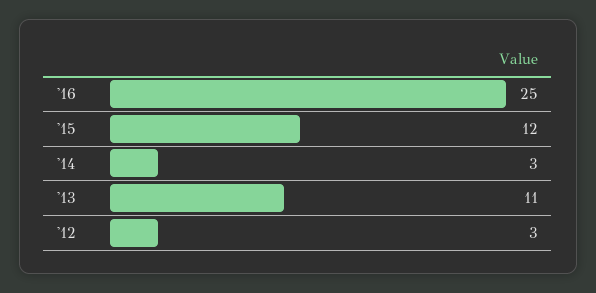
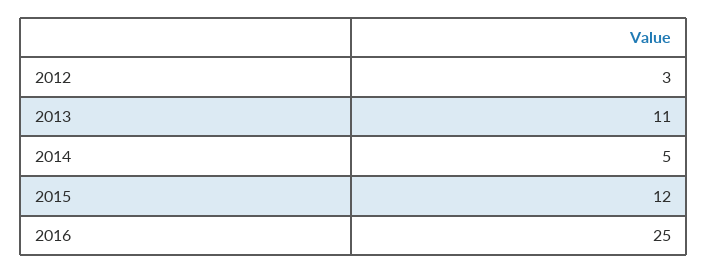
'14: 3 -> 5

